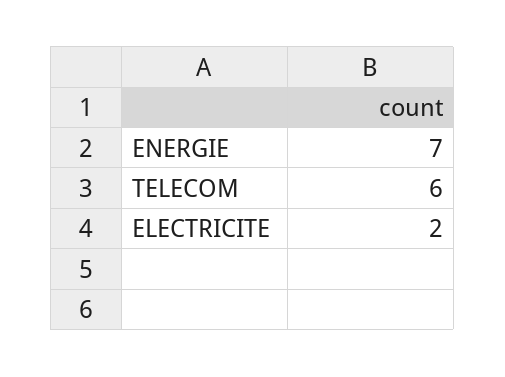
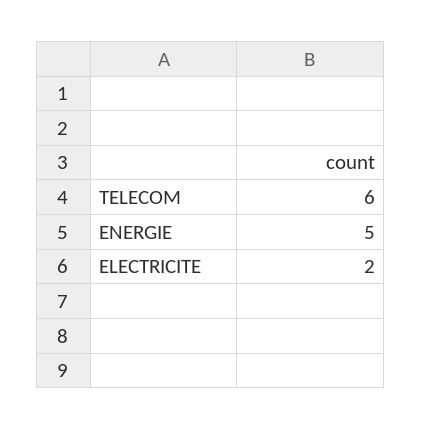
ENERGIE: 7 -> 5

